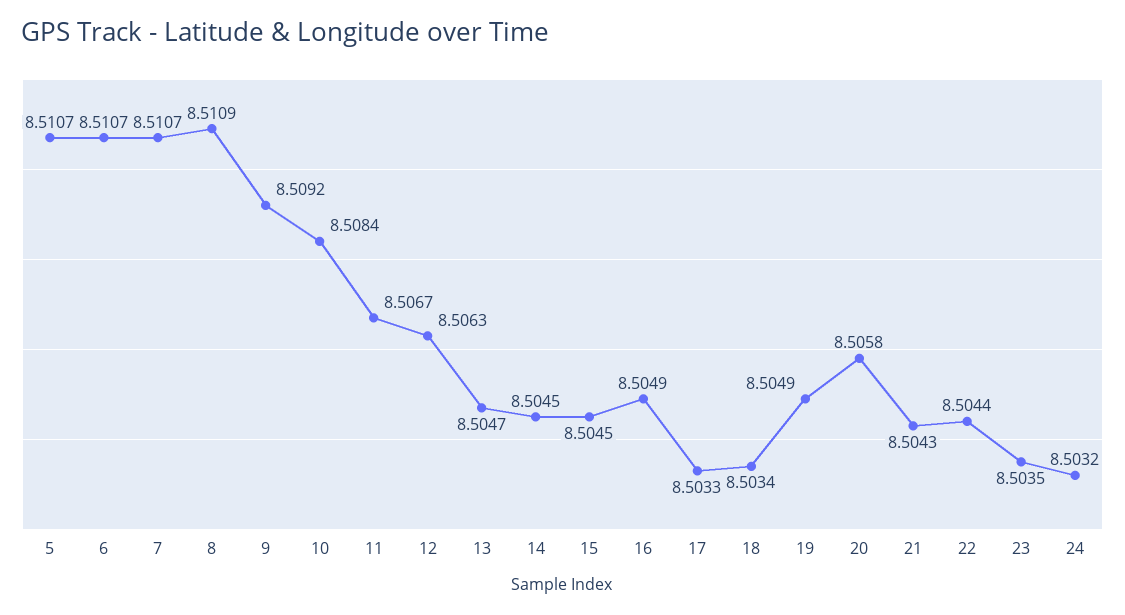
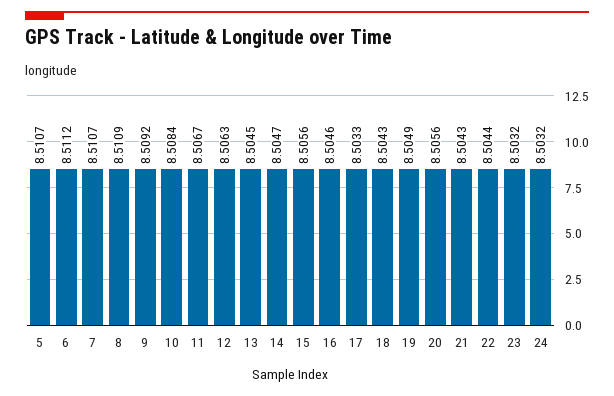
6: 8.5107 -> 8.5112
13: 8.5047 -> 8.5045
14: 8.5045 -> 8.5047
15: 8.5045 -> 8.5056
16: 8.5049 -> 8.5046
18: 8.5034 -> 8.5043
20: 8.5058 -> 8.5056
23: 8.5035 -> 8.5032

